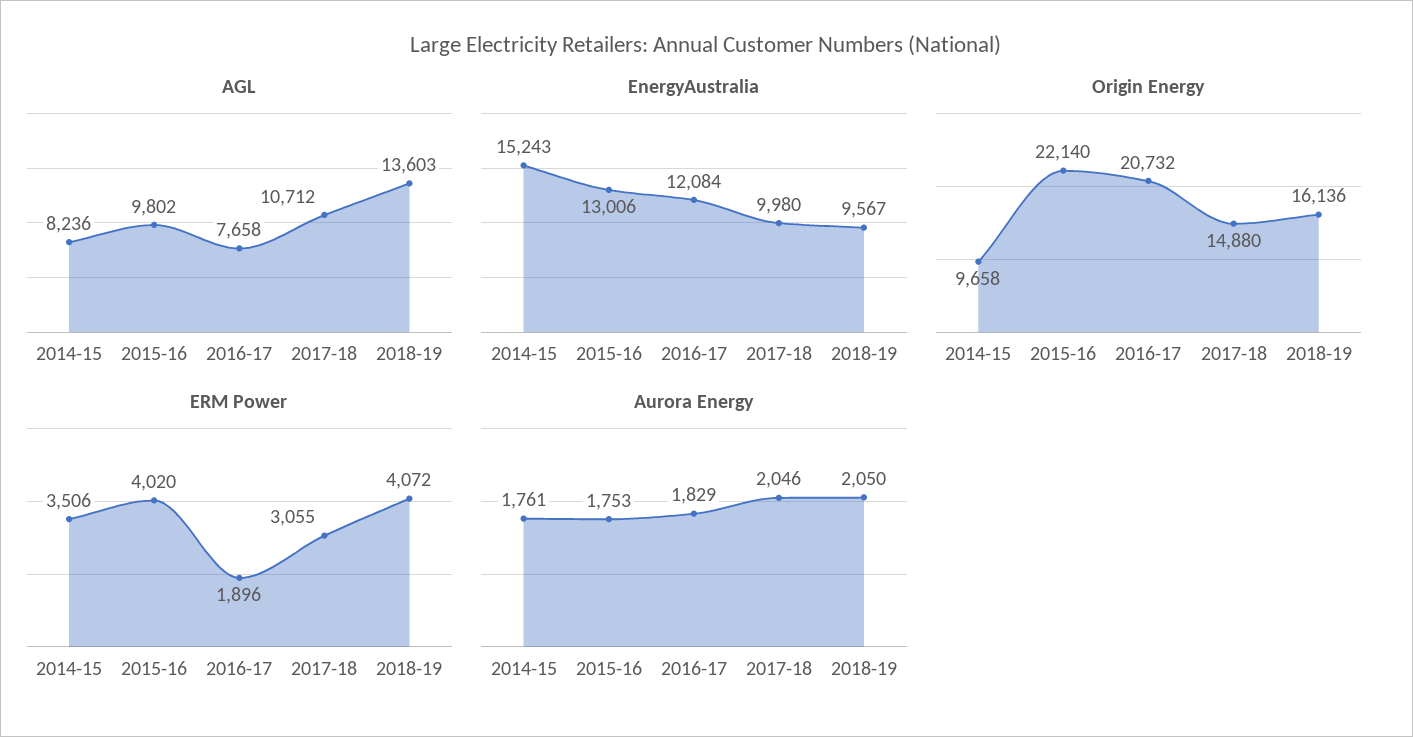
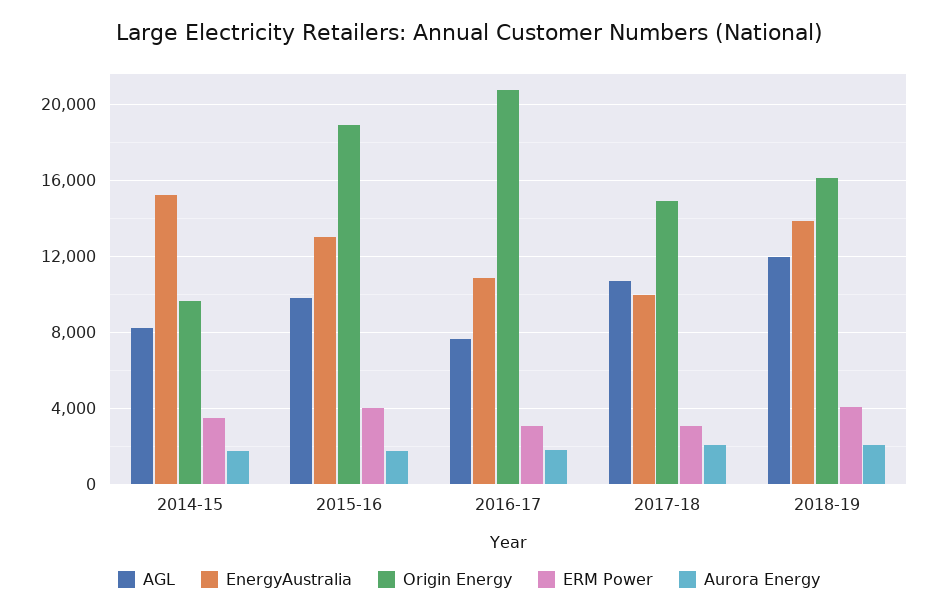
AGL, 2018-19: 13603 -> 12000
EnergyAustralia, 2016-17: 12084 -> 11000
EnergyAustralia, 2018-19: 9567 -> 14000
Origin Energy, 2015-16: 22140 -> 19000
ERM Power, 2016-17: 1896 -> 3000

